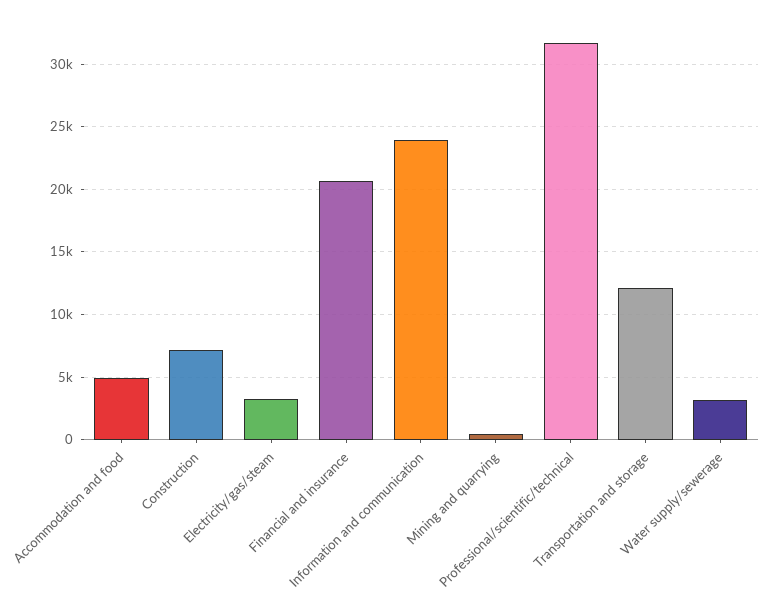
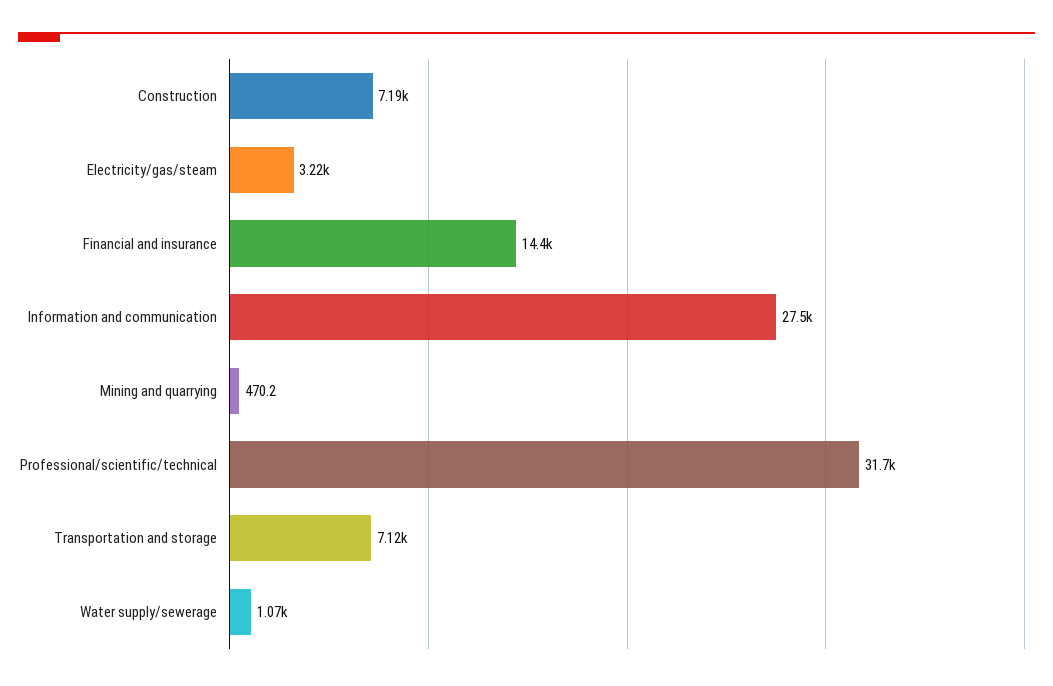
Accommodation and food: 5000 -> none
Financial and insurance: 20500 -> 14400
Information and communication: 24000 -> 27500
Transportation and storage: 12000 -> 7120
Water supply/sewerage: 3000 -> 1070

